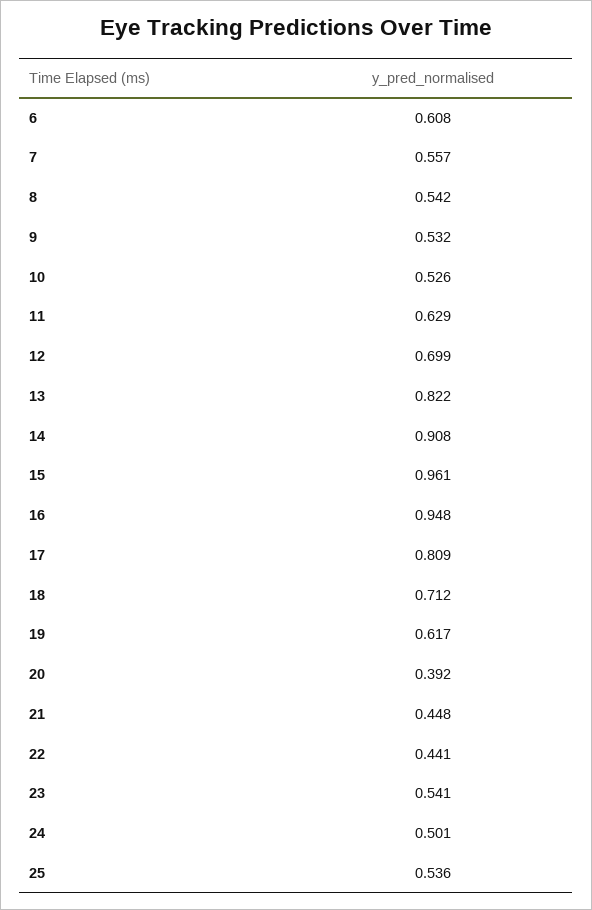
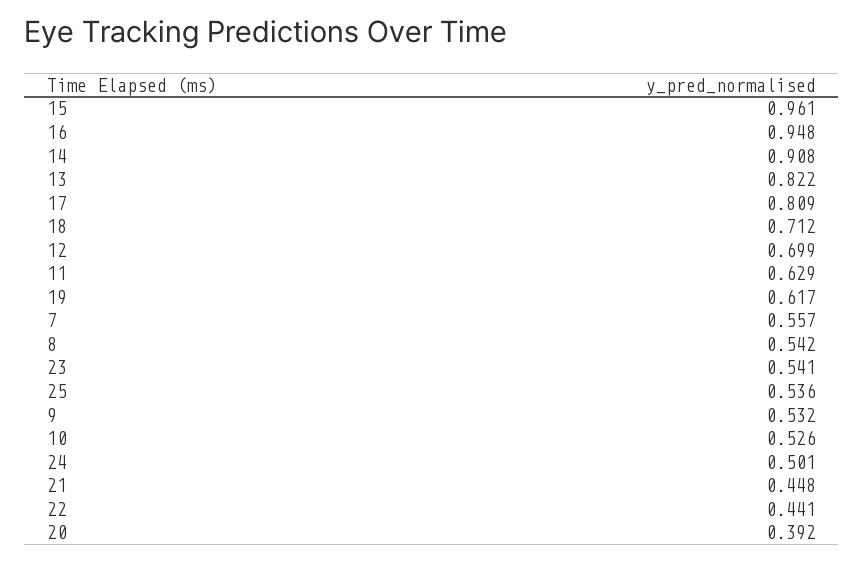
6: 0.608 -> none

